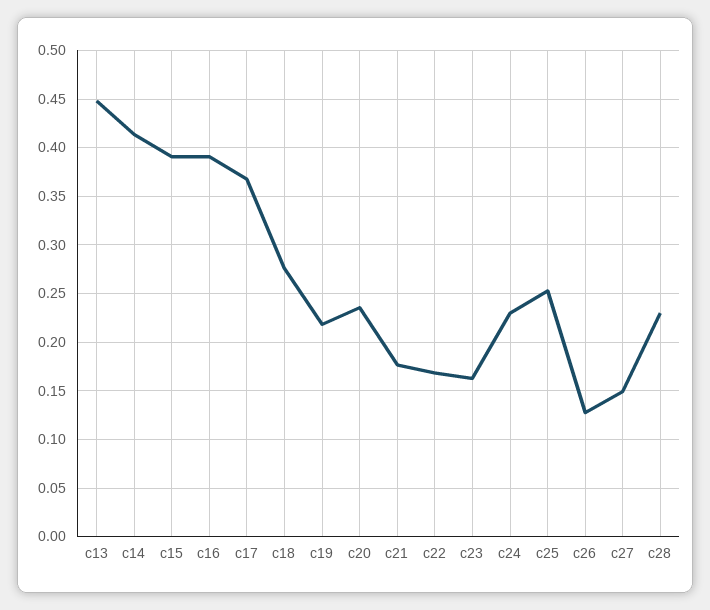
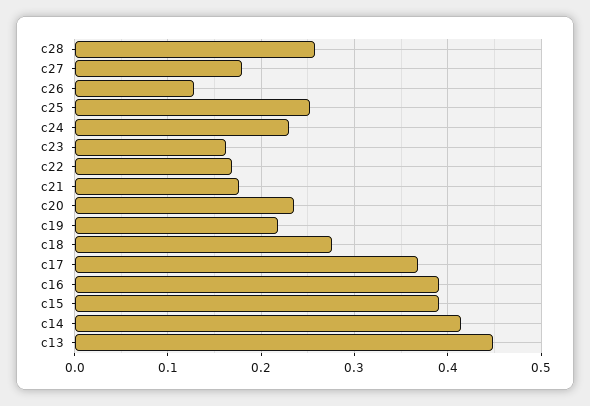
c27: 0.15 -> 0.18
c28: 0.23 -> 0.26

